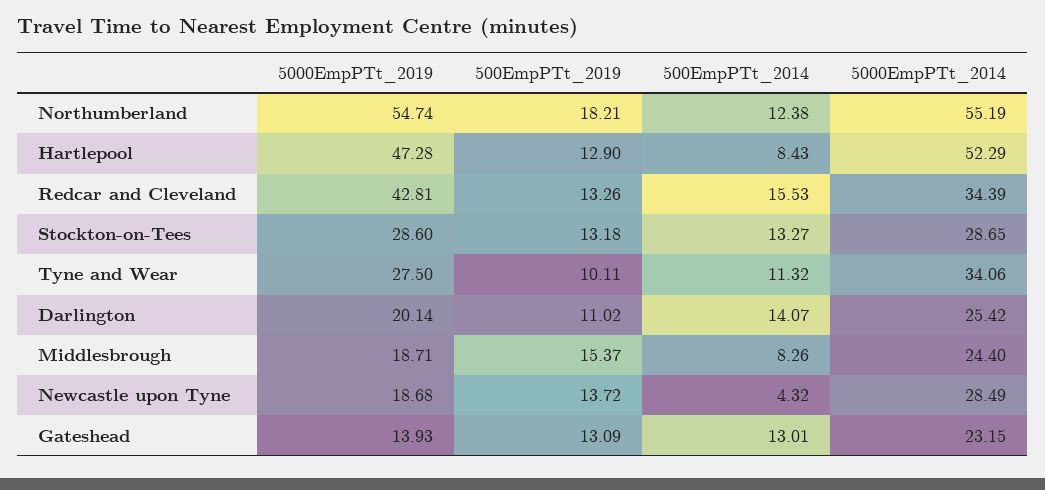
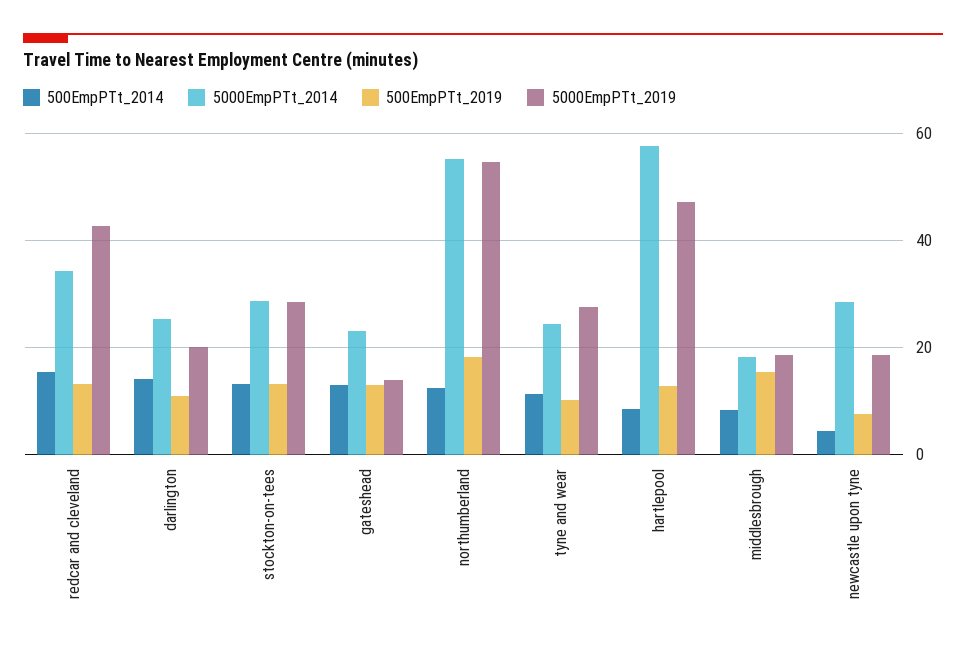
5000EmpPTt_2014, Hartlepool: 52.29 -> 58
5000EmpPTt_2014, Tyne and Wear: 34.06 -> 24
5000EmpPTt_2014, Middlesbrough: 24.4 -> 18
500EmpPTt_2019, Newcastle upon Tyne: 13.72 -> 8

